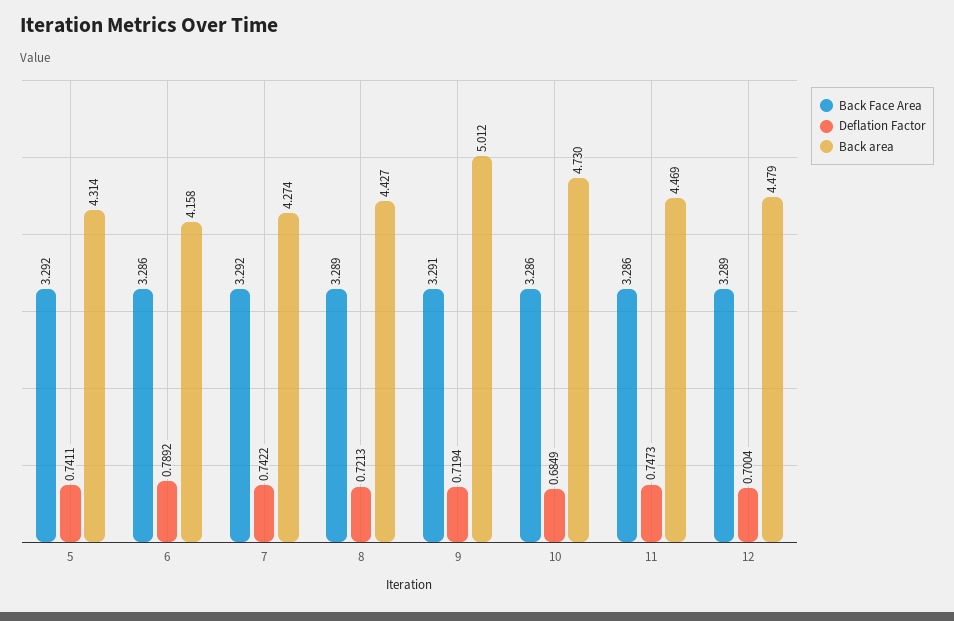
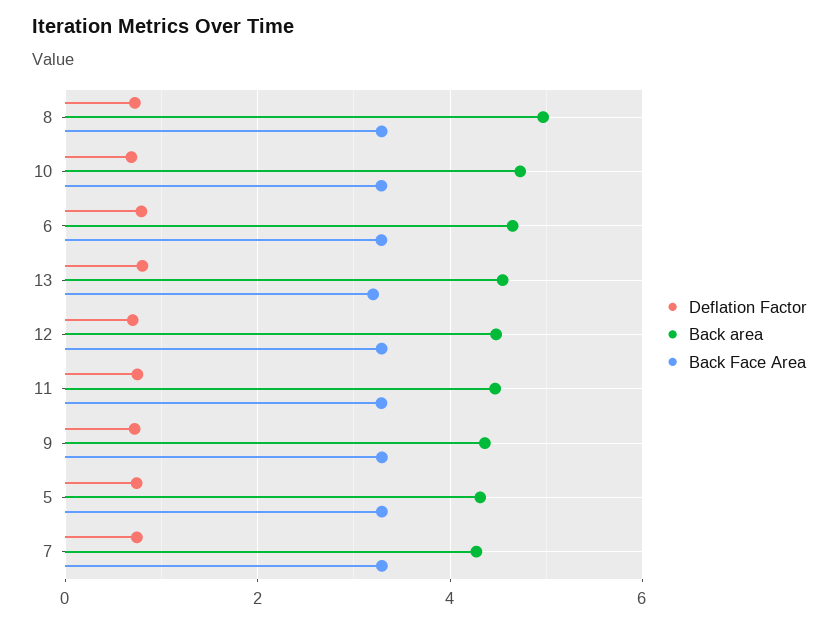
Back area, 6: 4.158 -> 4.6
Back area, 8: 4.427 -> 5
Back area, 9: 5.012 -> 4.4
Deflation Factor, 13: none -> 0.8
Back area, 13: none -> 4.6
Back Face Area, 13: none -> 3.2

